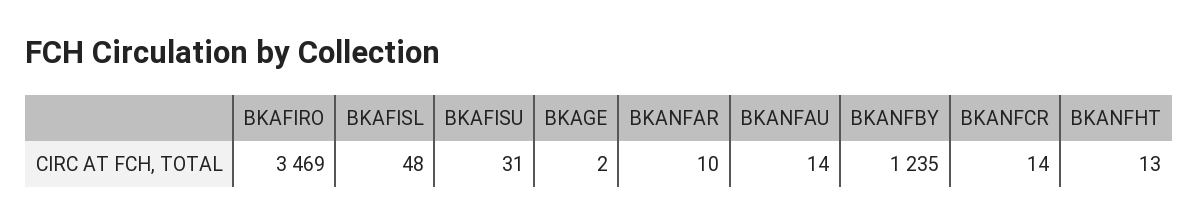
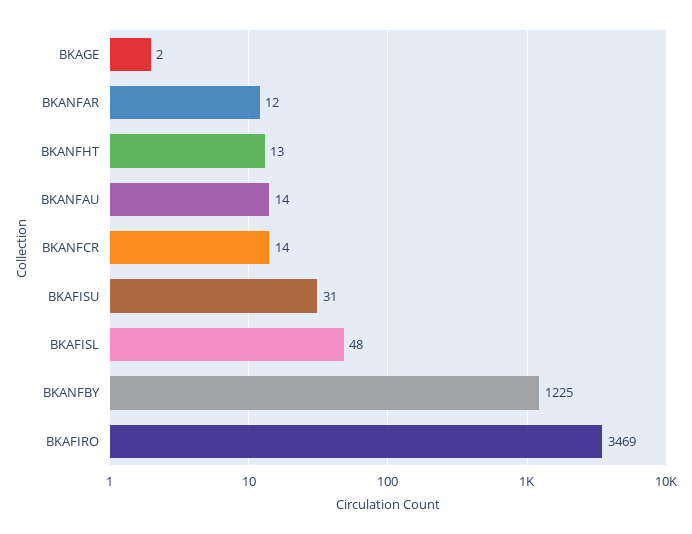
BKANFAR: 10 -> 12
BKANFBY: 1235 -> 1225

